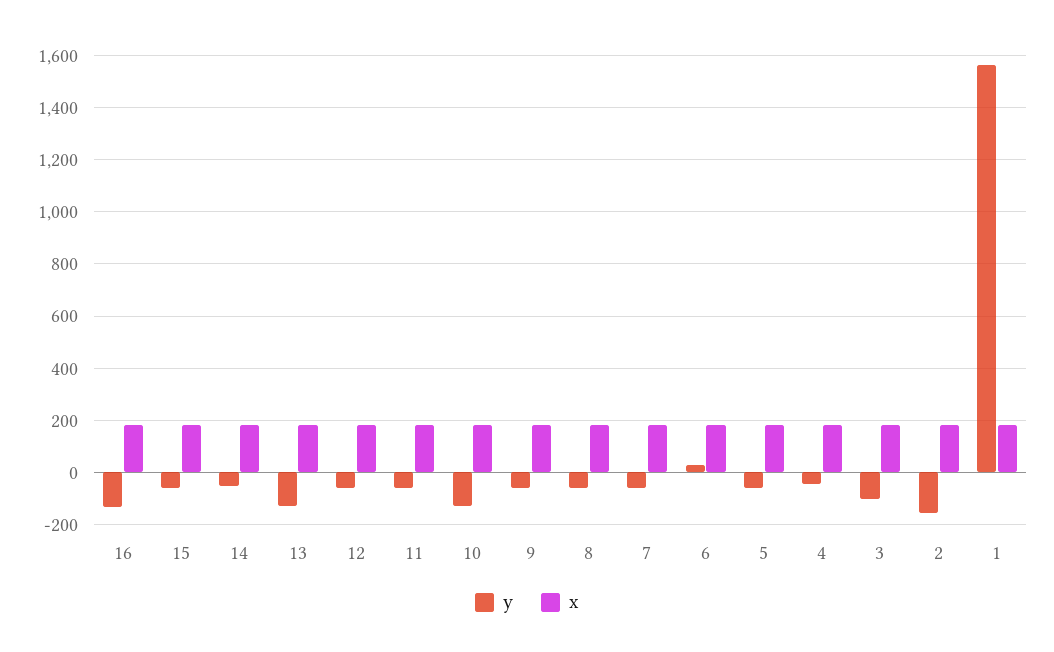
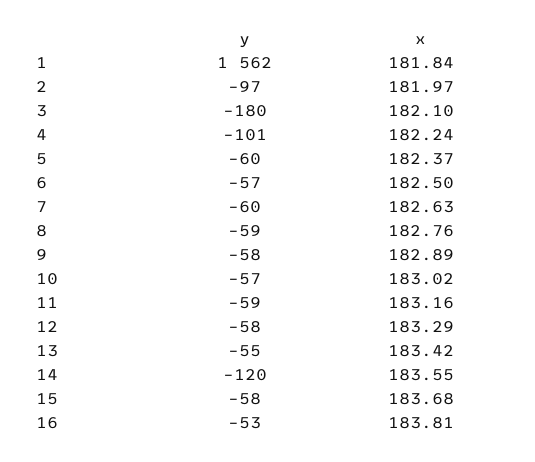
y, 16: -125 -> -53
y, 14: -50 -> -120
y, 13: -125 -> -55
y, 10: -125 -> -57
y, 6: 25 -> -57
y, 4: -50 -> -101
y, 3: -100 -> -180
y, 2: -150 -> -97

